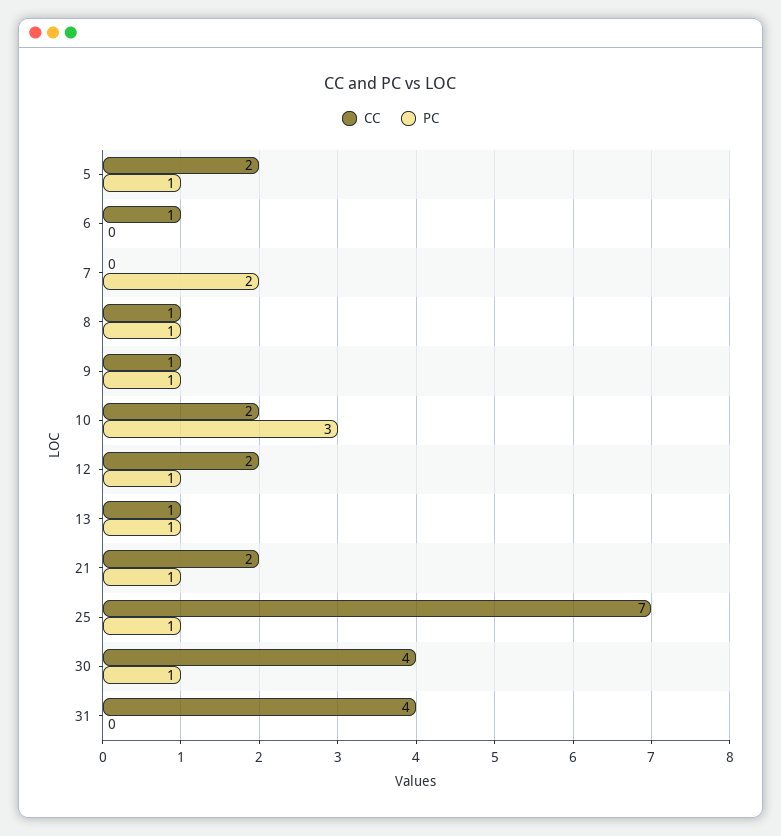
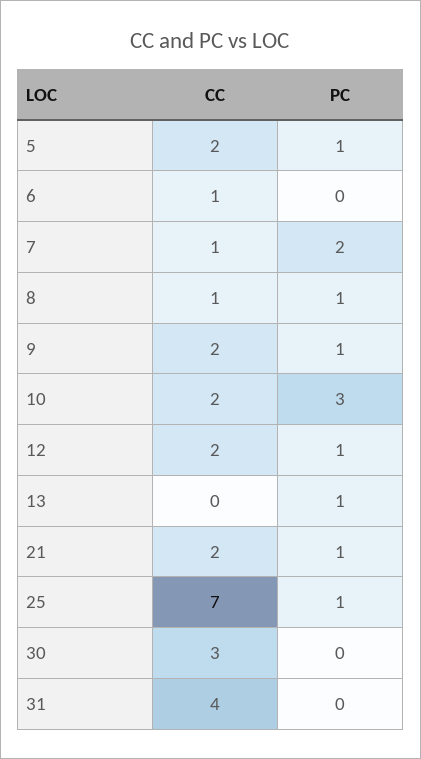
CC, 7: 0 -> 1
CC, 9: 1 -> 2
CC, 13: 1 -> 0
CC, 30: 4 -> 3
PC, 30: 1 -> 0

